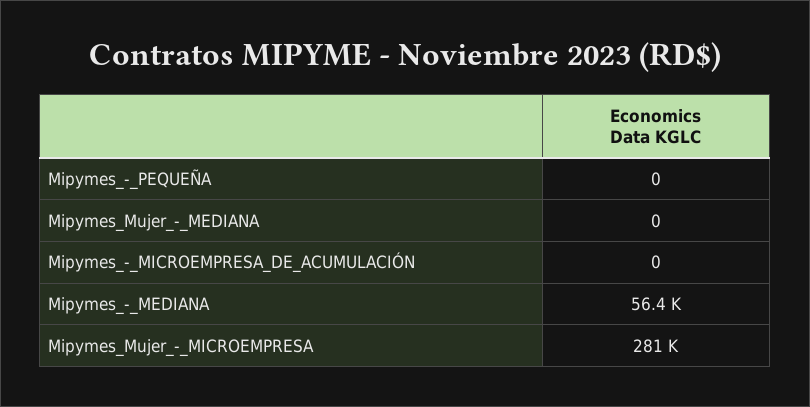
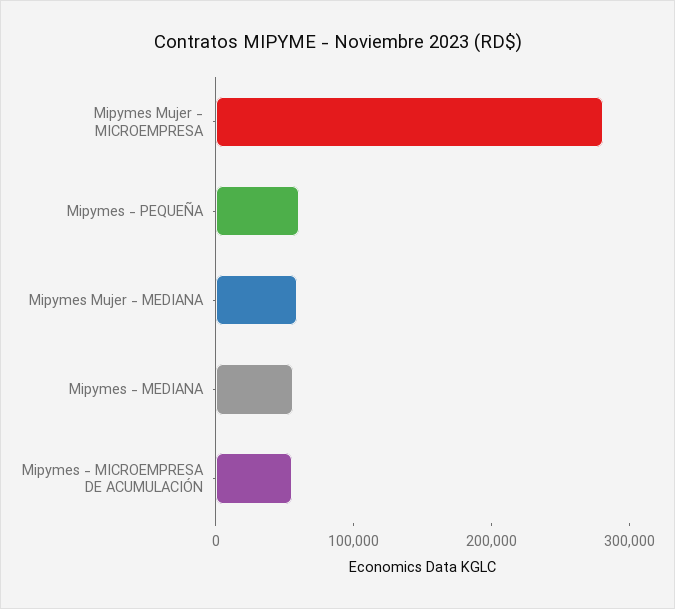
Mipymes_-_PEQUEÑA: 0 -> 60000
Mipymes_Mujer_-_MEDIANA: 0 -> 60000
Mipymes_-_MICROEMPRESA_DE_ACUMULACIÓN: 0 -> 60000

